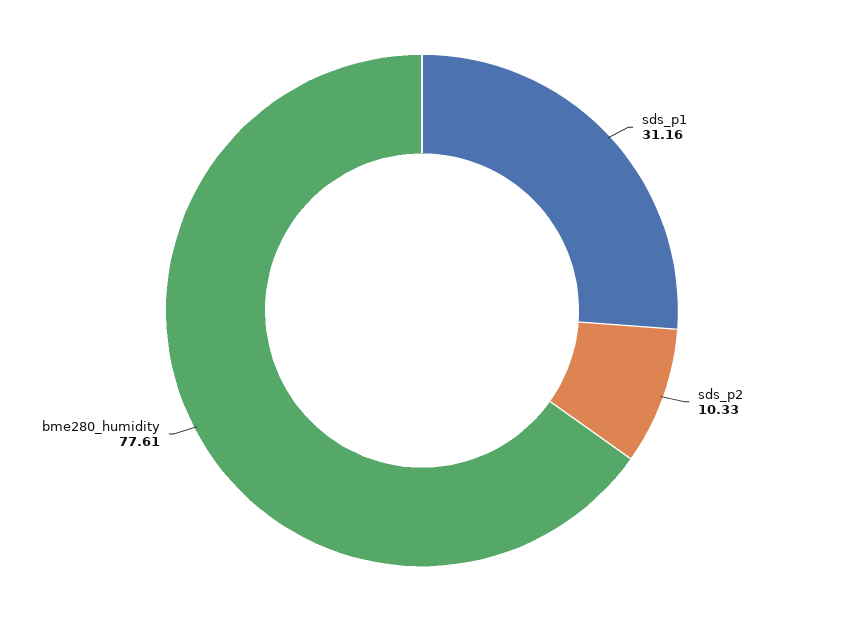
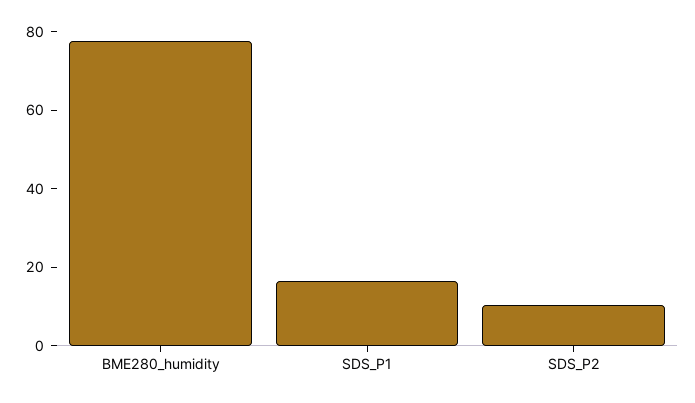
sds_p1: 31.16 -> 15

